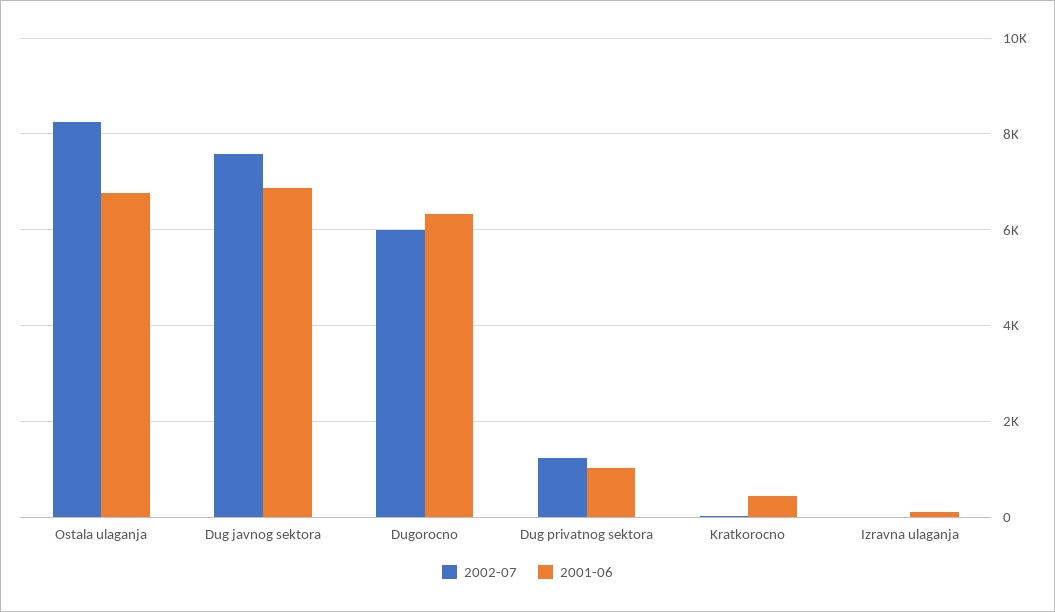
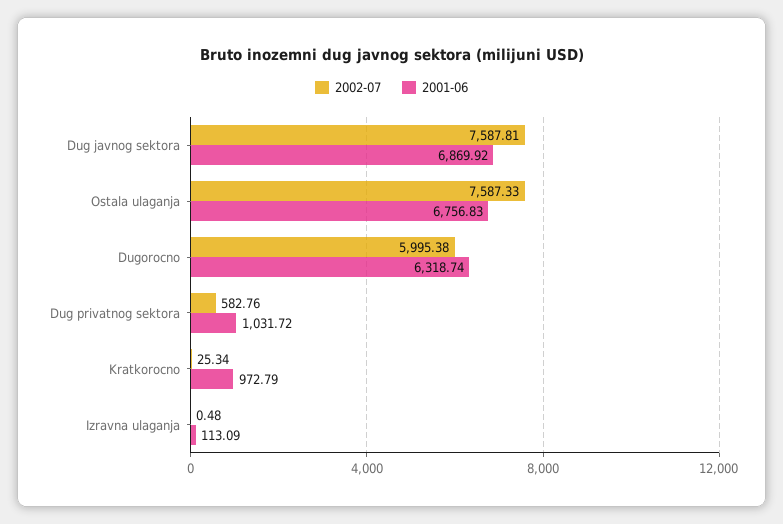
2002-07, Ostala ulaganja: 8200 -> 7587.33
2002-07, Dug privatnog sektora: 1200 -> 582.76
2001-06, Kratkorocno: 400 -> 972.79

